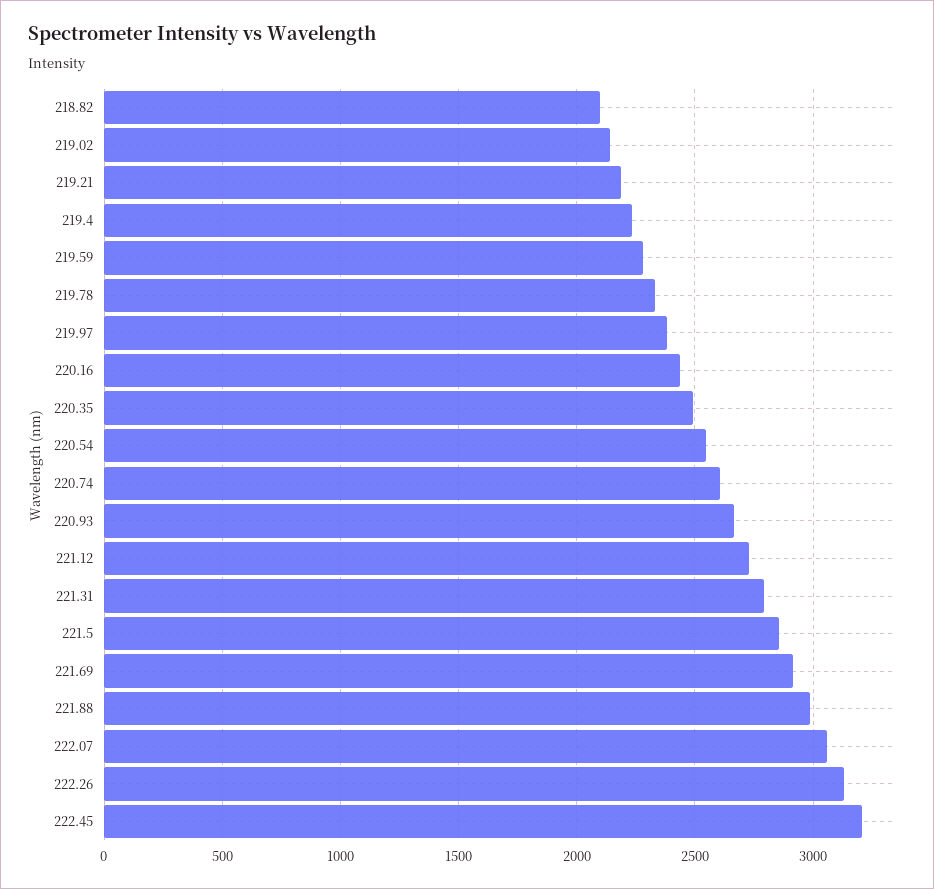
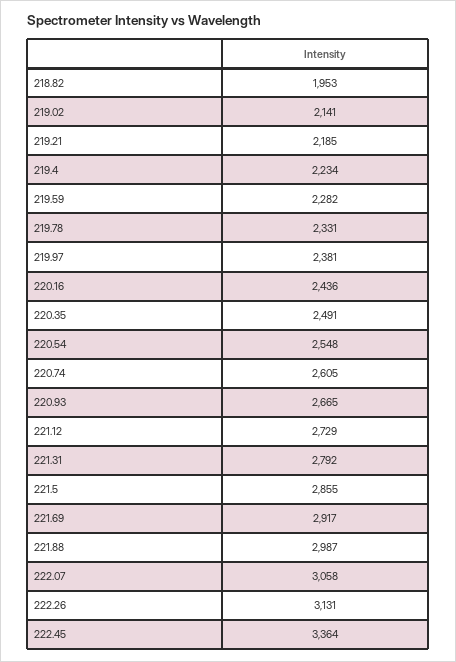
218.82: 2100 -> 1953
222.45: 3200 -> 3364

